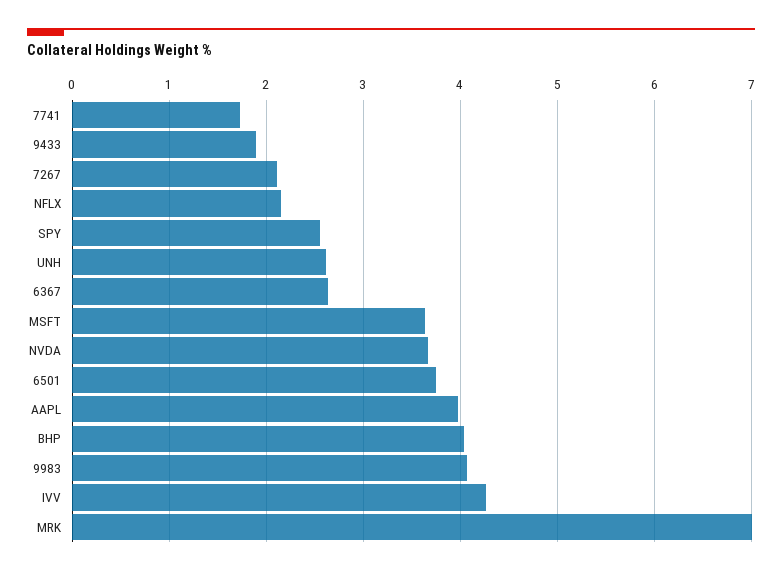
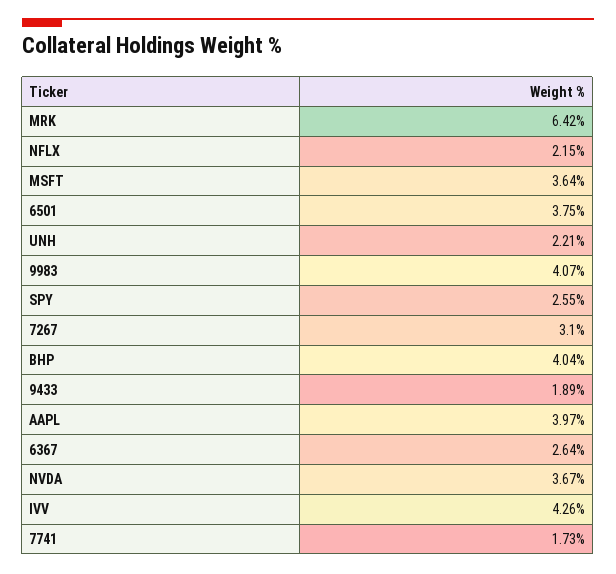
7267: 2.1 -> 3.1
UNH: 2.6 -> 2.21
MRK: 7 -> 6.42

